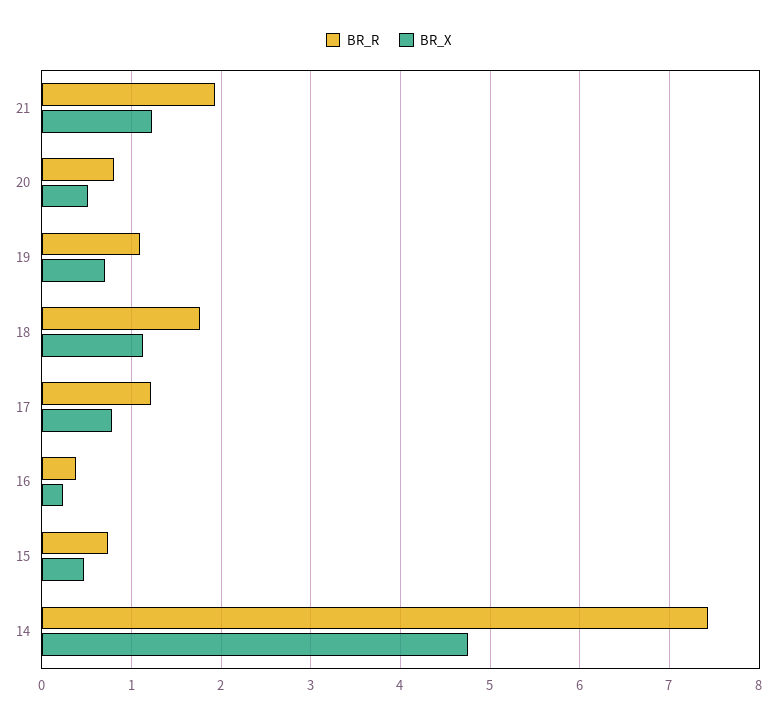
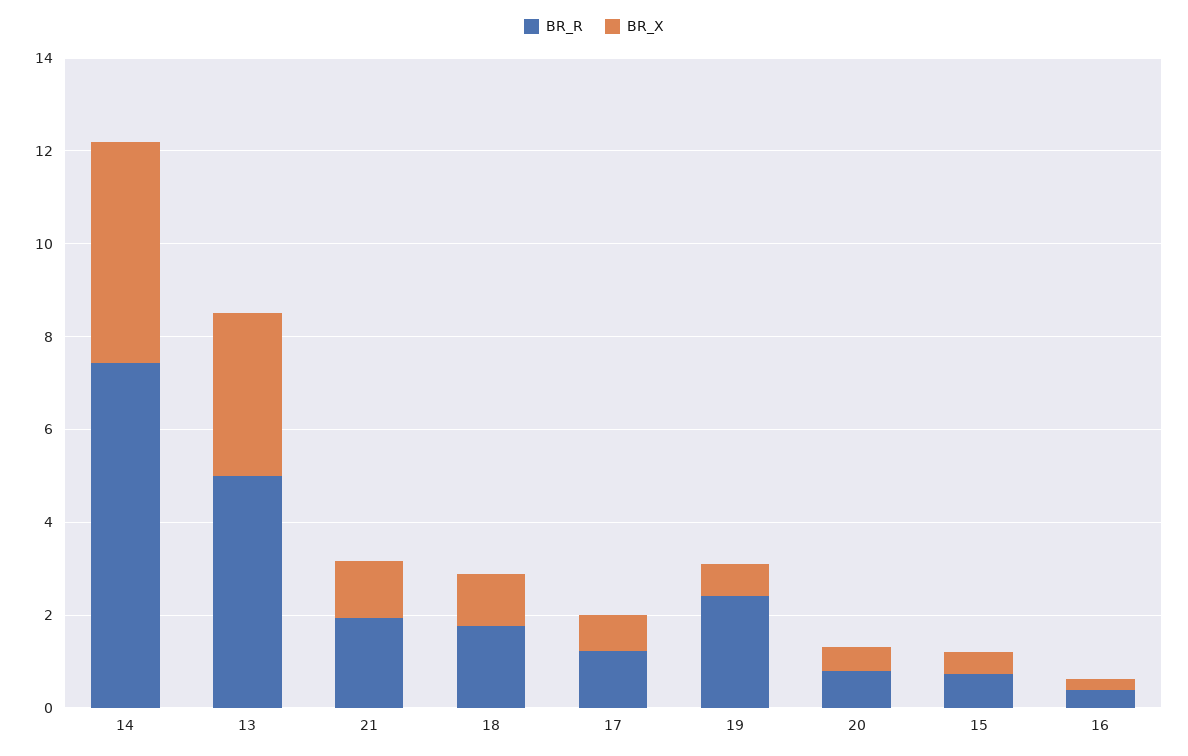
BR_R, 19: 1.1 -> 2.5
BR_R, 13: none -> 5
BR_X, 13: none -> 3.5

